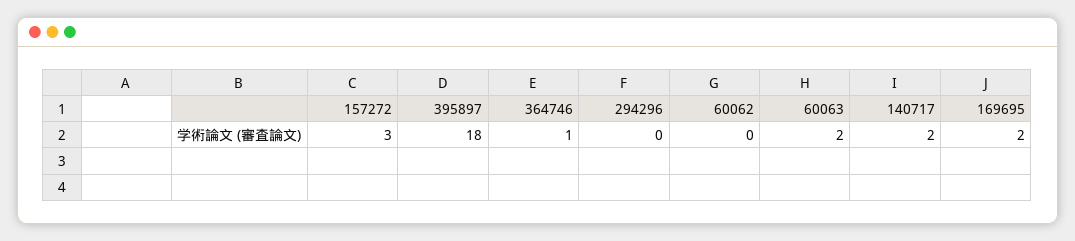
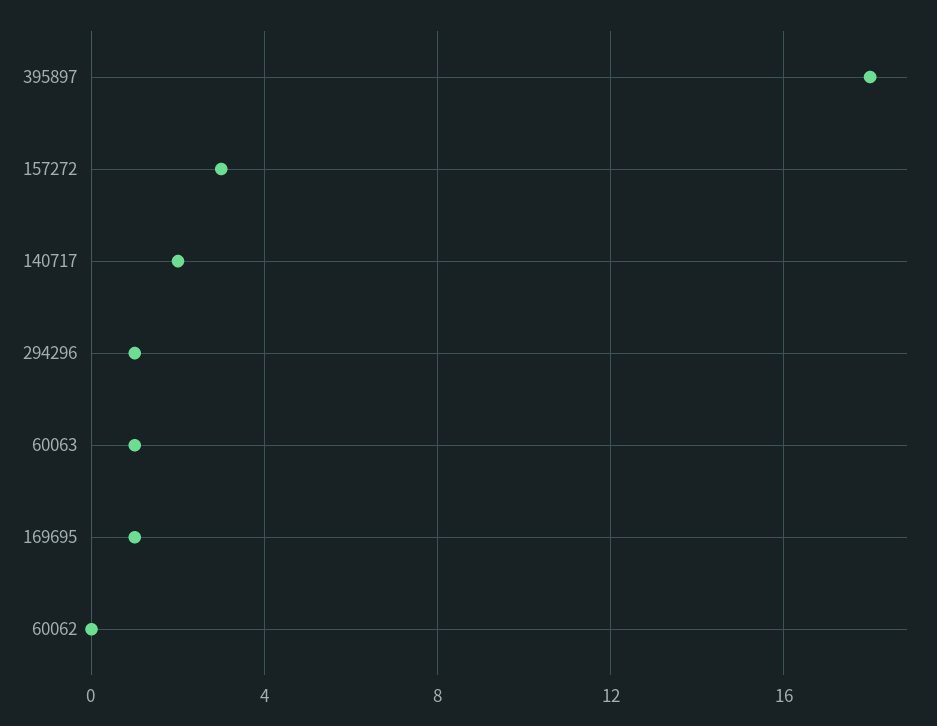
364746: 1 -> none
294296: 0 -> 1
60063: 2 -> 1
169695: 2 -> 1

